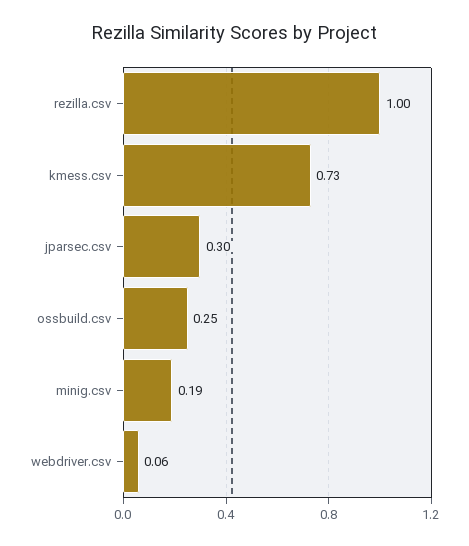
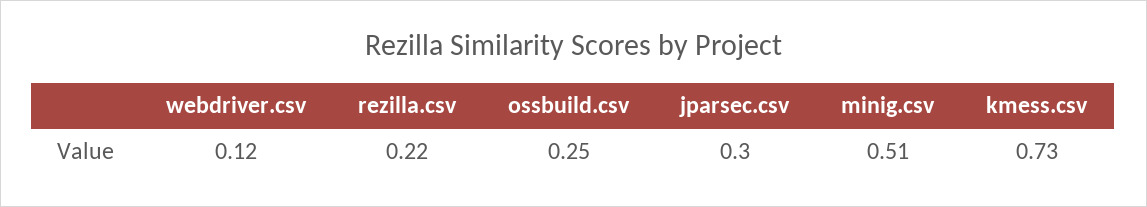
rezilla.csv: 1 -> 0.22
minig.csv: 0.19 -> 0.51
webdriver.csv: 0.06 -> 0.12

